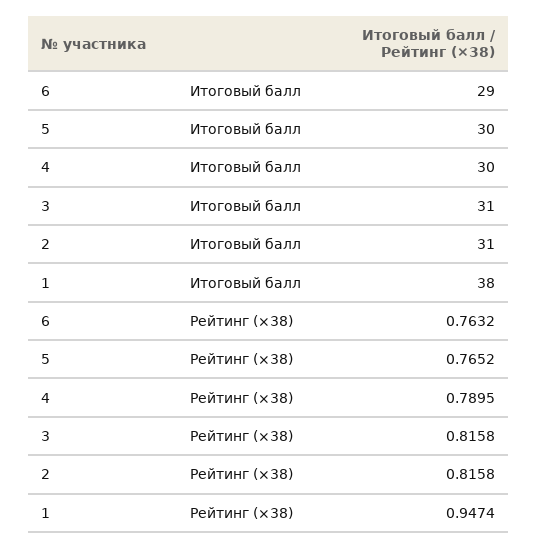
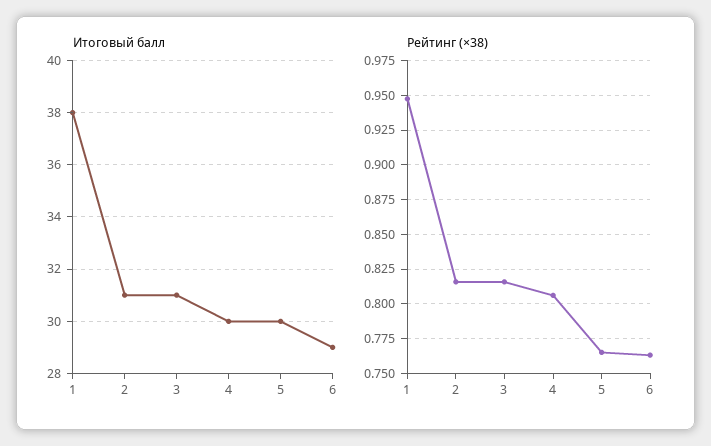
Рейтинг (×38), 4: 0.7895 -> 0.805

